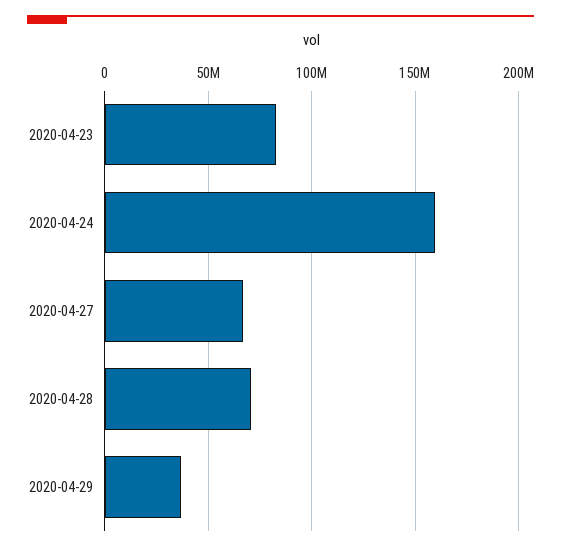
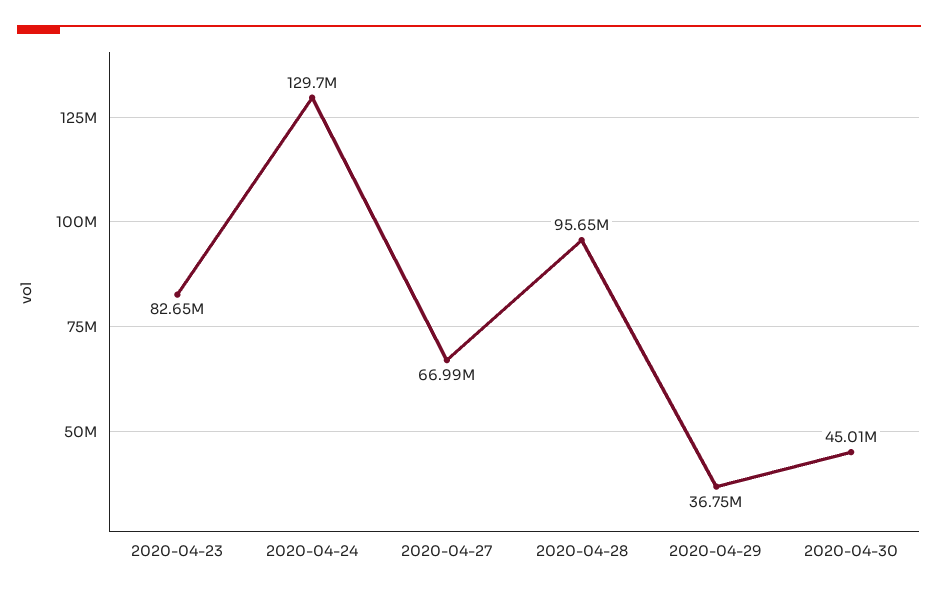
2020-04-24: 160000000 -> 129700000
2020-04-28: 70000000 -> 95650000
2020-04-30: none -> 45010000

